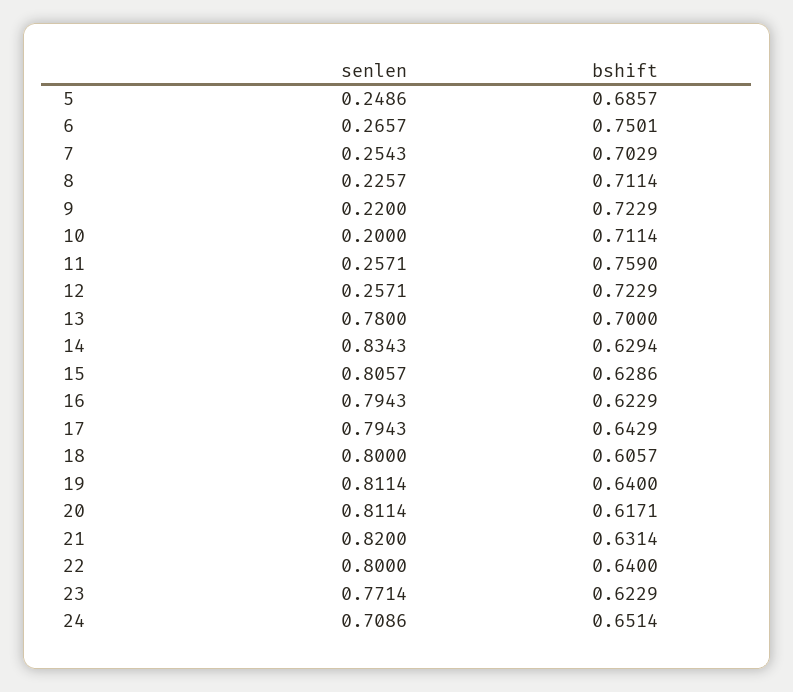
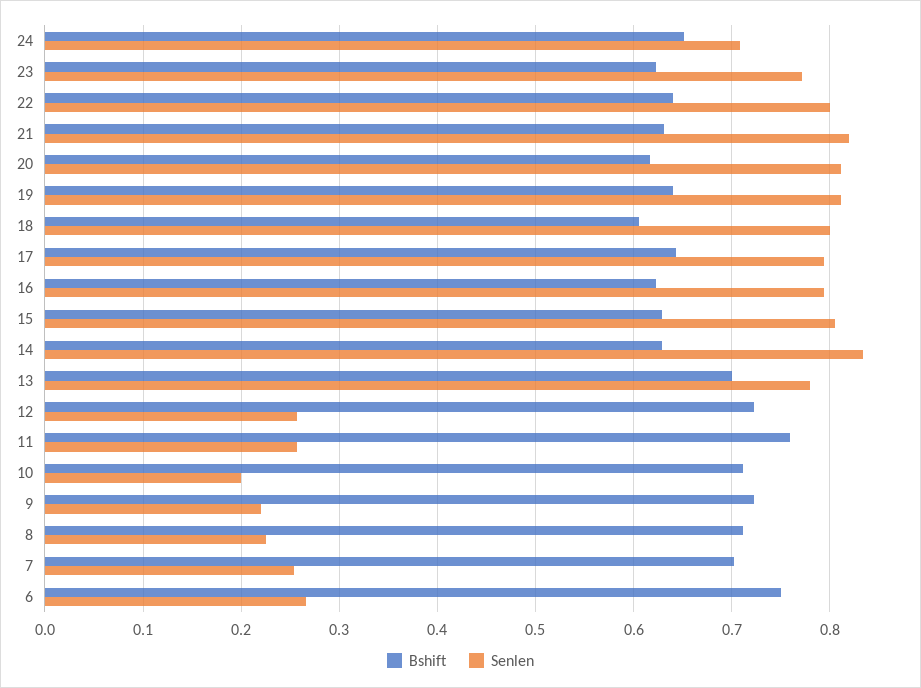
senlen, 5: 0.2486 -> none
bshift, 5: 0.6857 -> none

